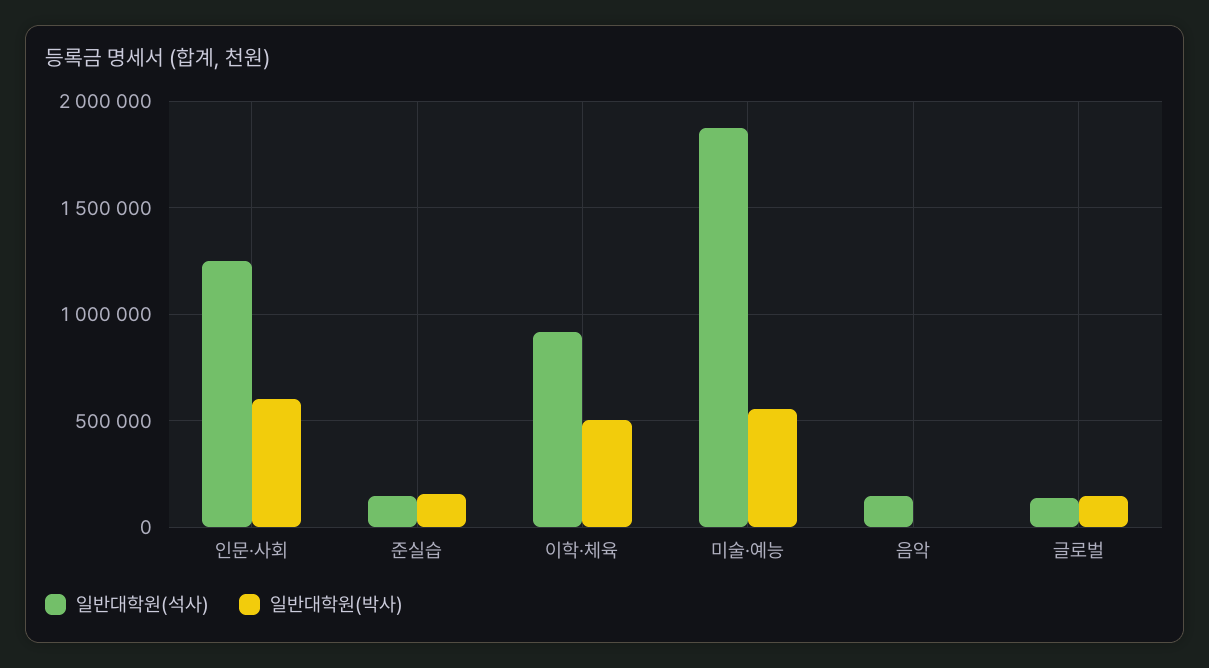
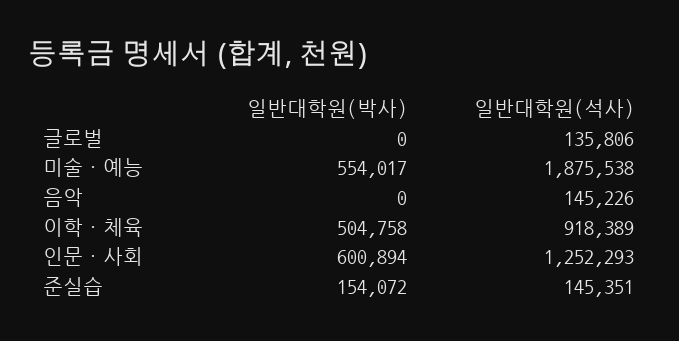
일반대학원(박사), 글로벌: 150000 -> 0

